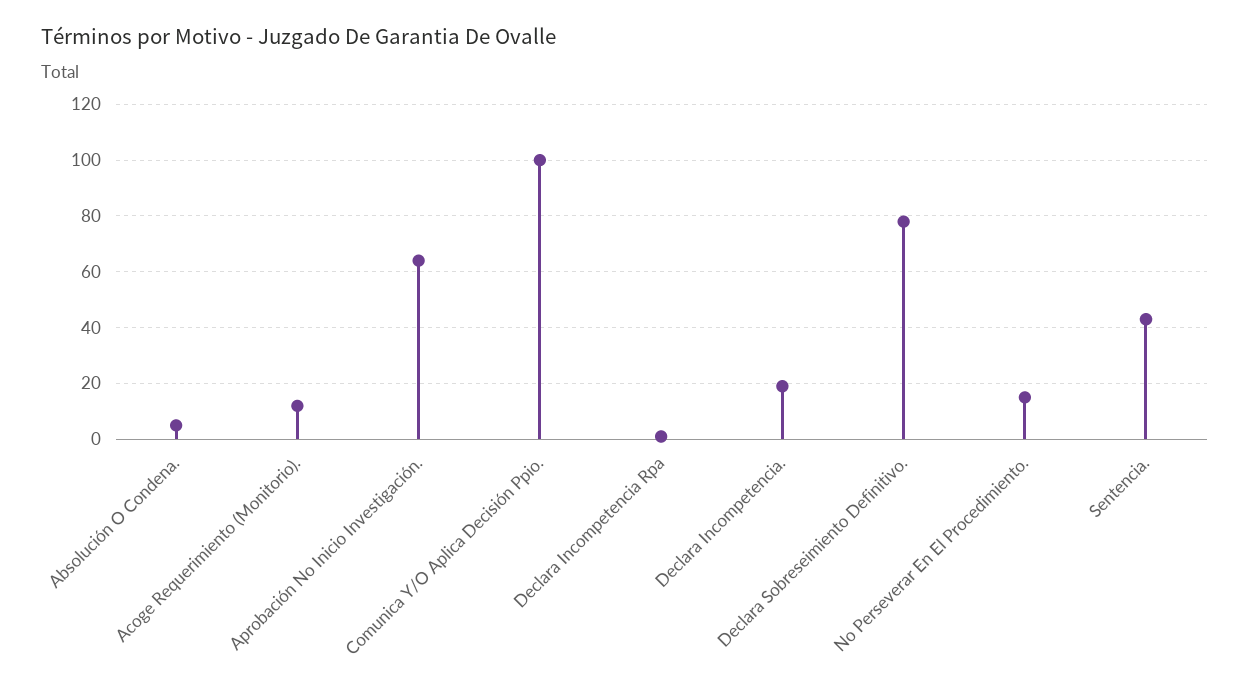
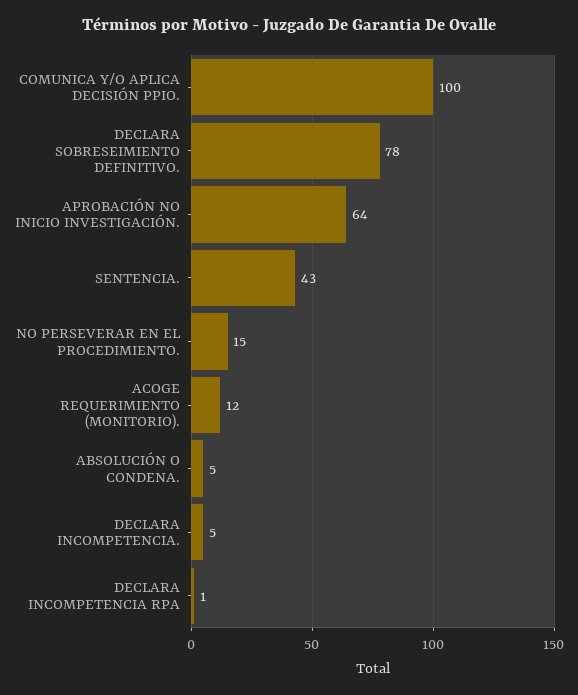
Declara Incompetencia.: 20 -> 5

